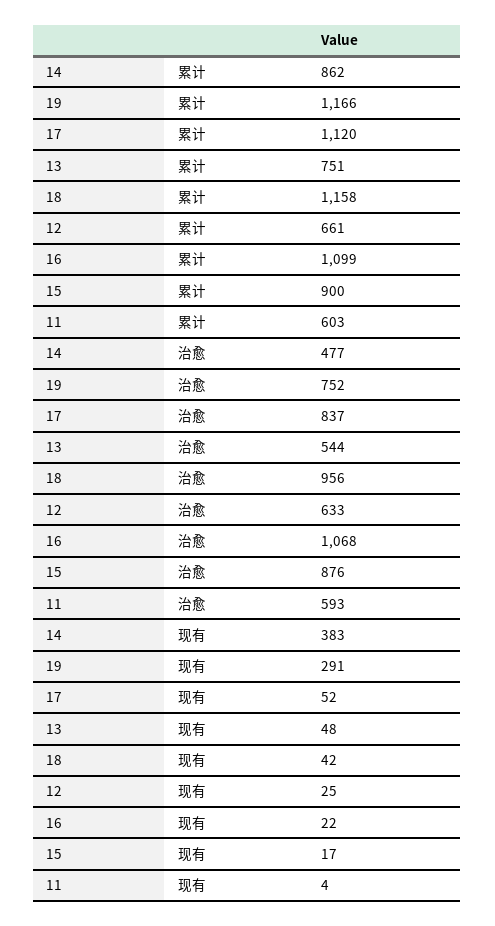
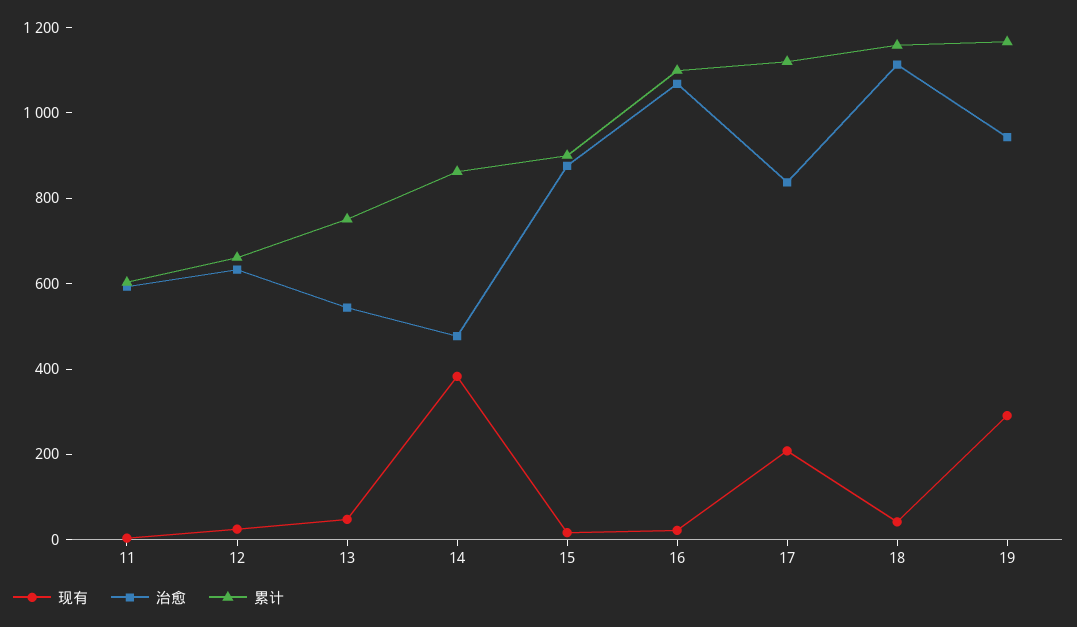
治愈, 19: 752 -> 950
治愈, 18: 956 -> 1100
现有, 17: 52 -> 200

